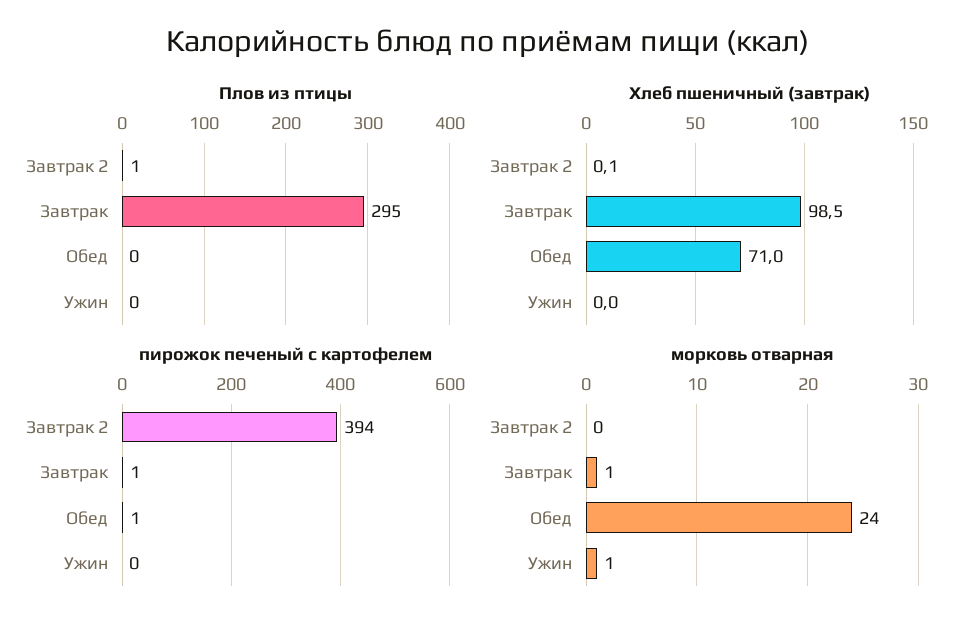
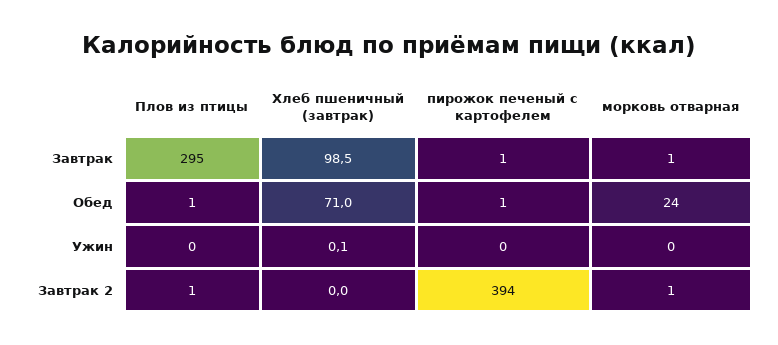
Плов из птицы, Обед: 0 -> 1
Хлеб пшеничный (завтрак), Завтрак 2: 0.1 -> 0
Хлеб пшеничный (завтрак), Ужин: 0 -> 0.1
морковь отварная, Завтрак 2: 0 -> 1
морковь отварная, Ужин: 1 -> 0

